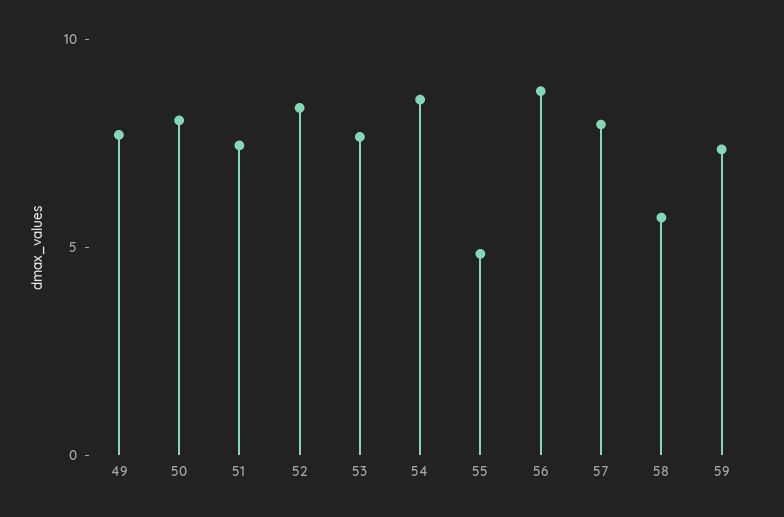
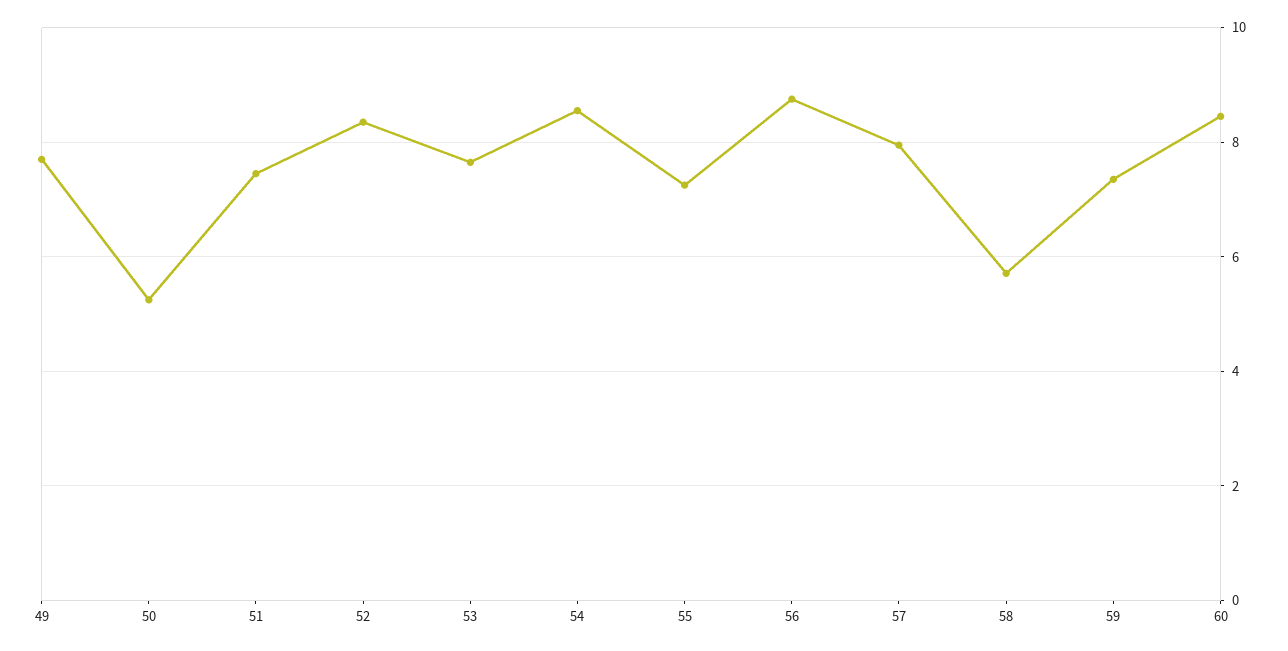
50: 8 -> 5.2
55: 5 -> 7.2
60: none -> 8.4

